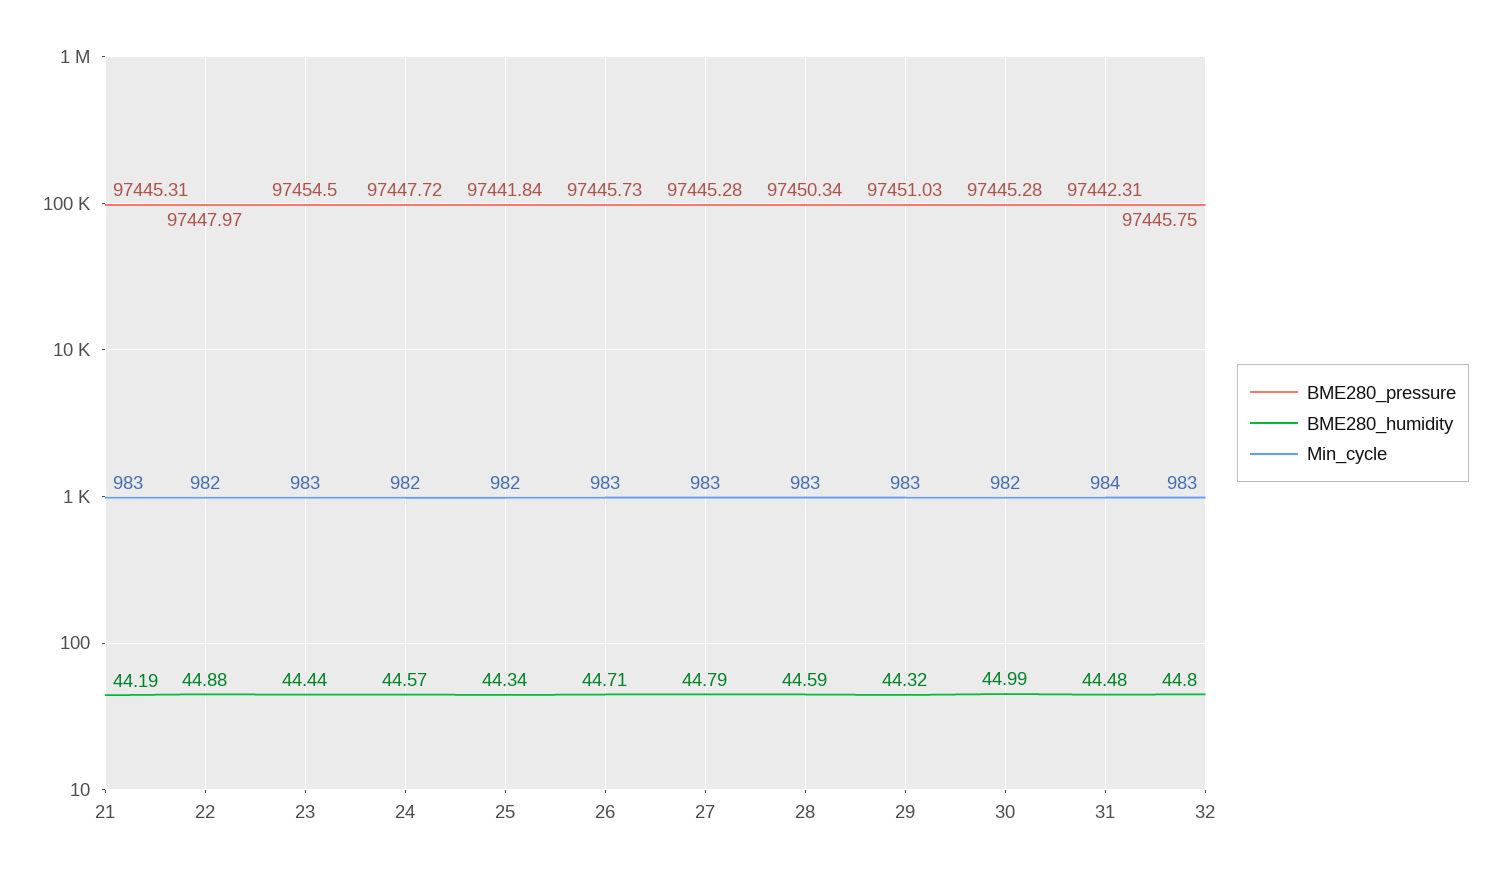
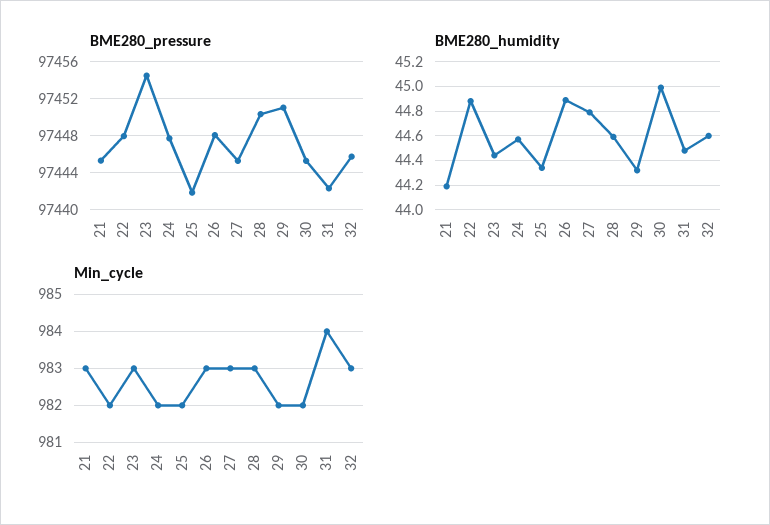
BME280_pressure, 26: 97445.73 -> 97448
BME280_humidity, 26: 44.71 -> 44.9
Min_cycle, 29: 983 -> 982
BME280_humidity, 32: 44.8 -> 44.6

